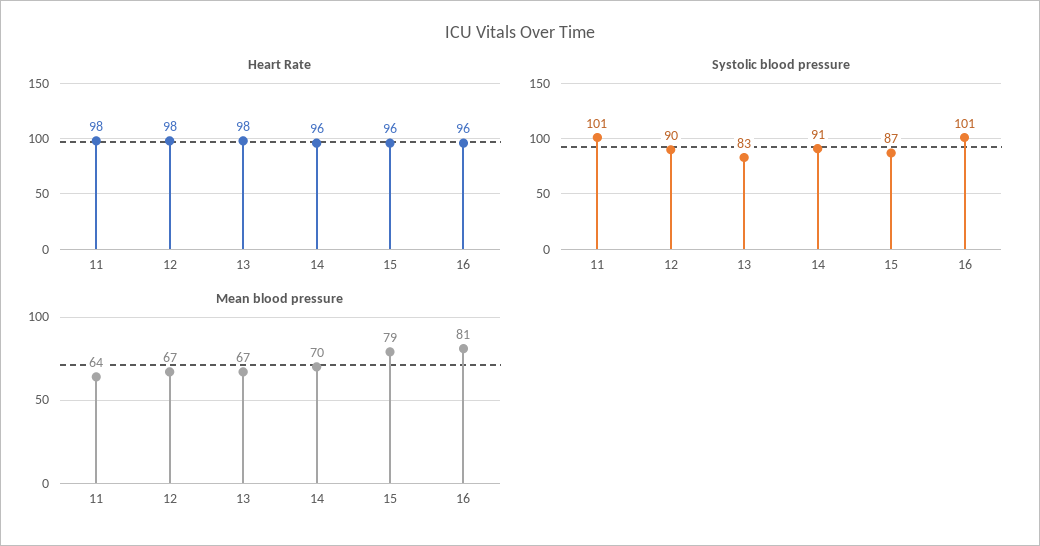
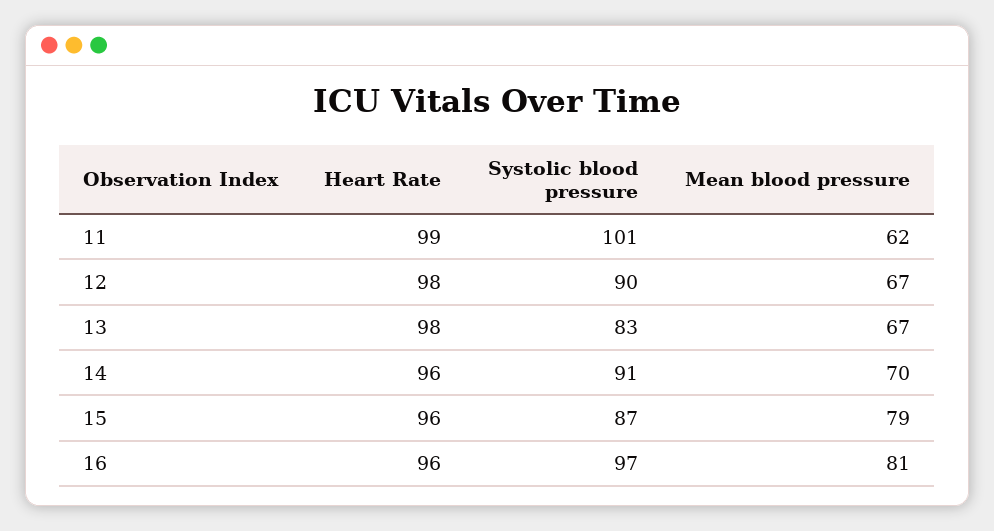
Heart Rate, 11: 98 -> 99
Systolic blood pressure, 16: 101 -> 97
Mean blood pressure, 11: 64 -> 62

